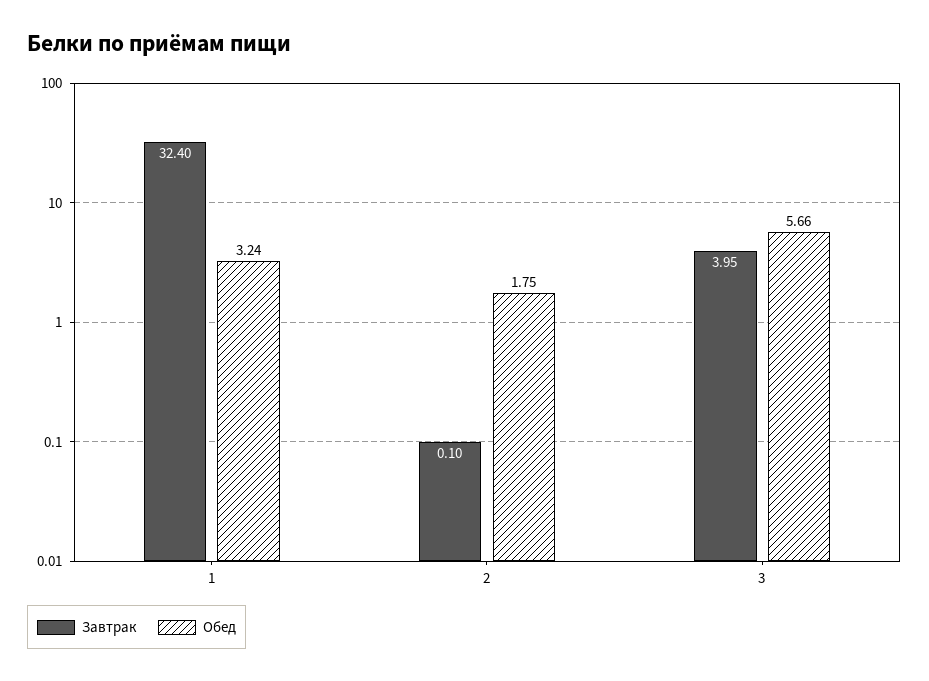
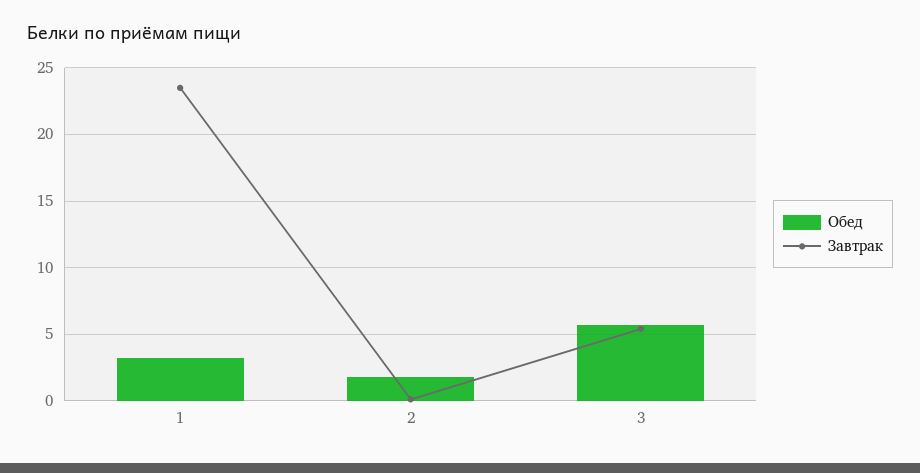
Завтрак, 1: 32.4 -> 23.5
Завтрак, 3: 3.95 -> 5.5

